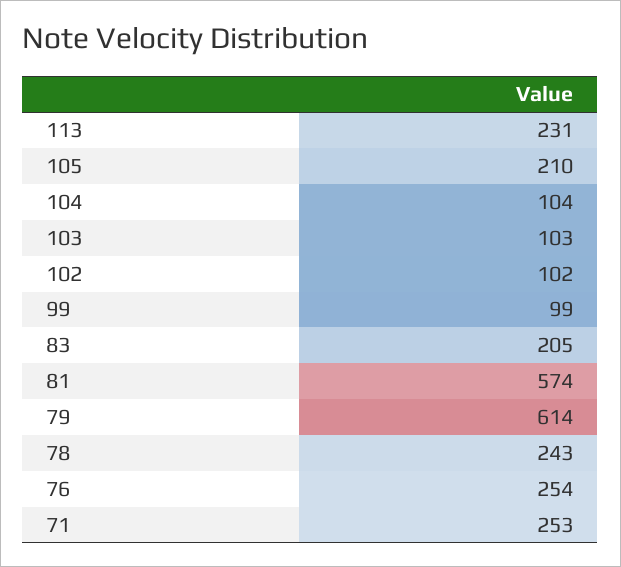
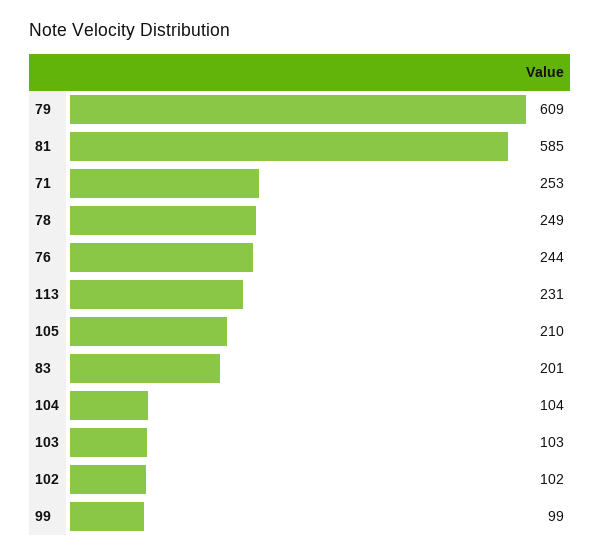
83: 205 -> 201
81: 574 -> 585
79: 614 -> 609
78: 243 -> 249
76: 254 -> 244

